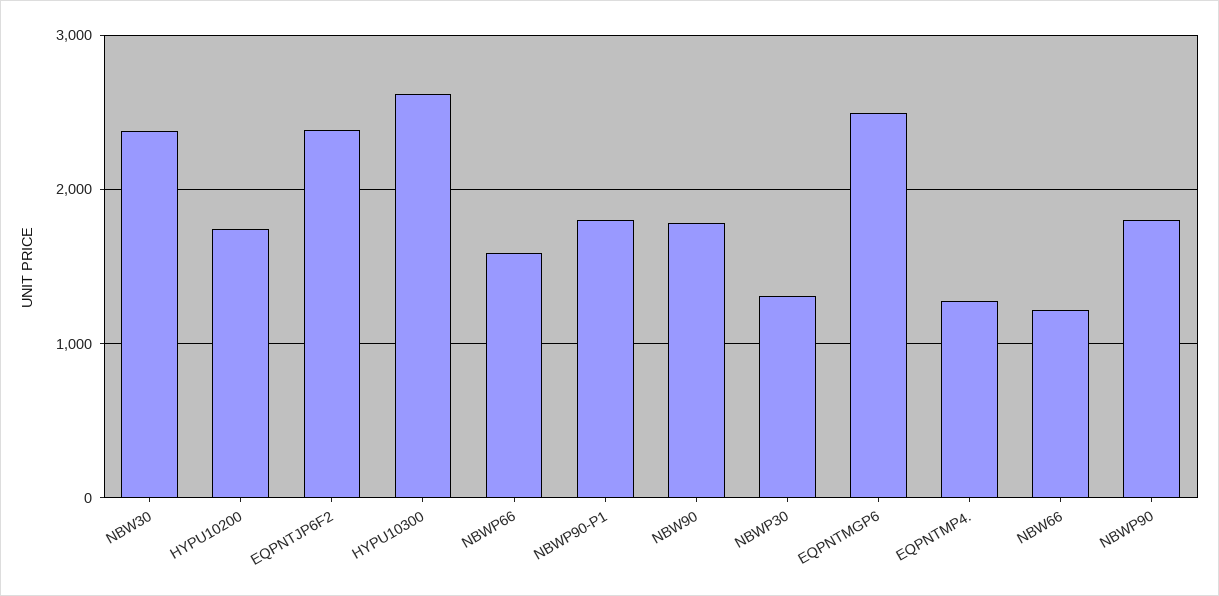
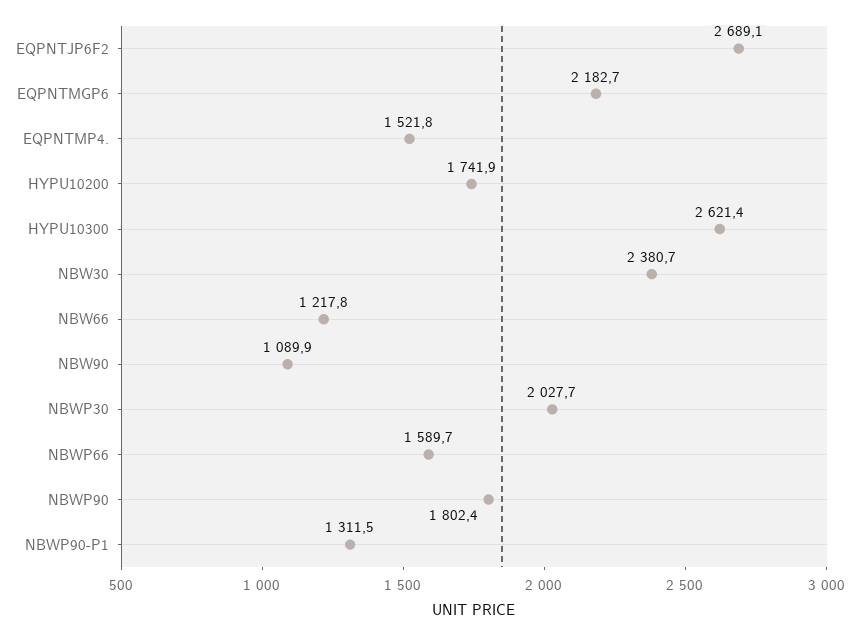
EQPNTJP6F2: 2400 -> 2689.1
NBWP90-P1: 1800 -> 1311.5
NBW90: 1800 -> 1089.9
NBWP30: 1300 -> 2027.7
EQPNTMGP6: 2500 -> 2182.7
EQPNTMP4.: 1300 -> 1521.8

